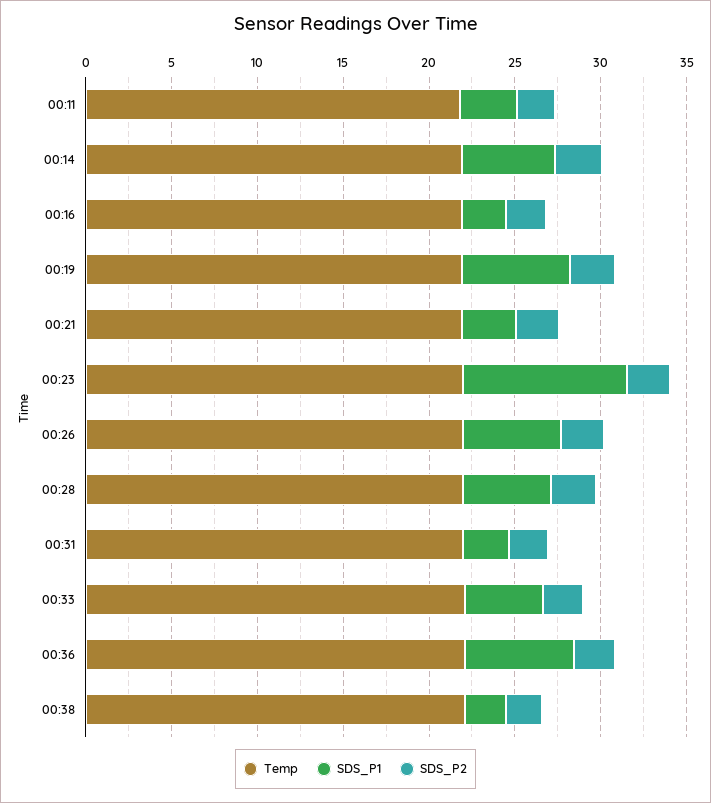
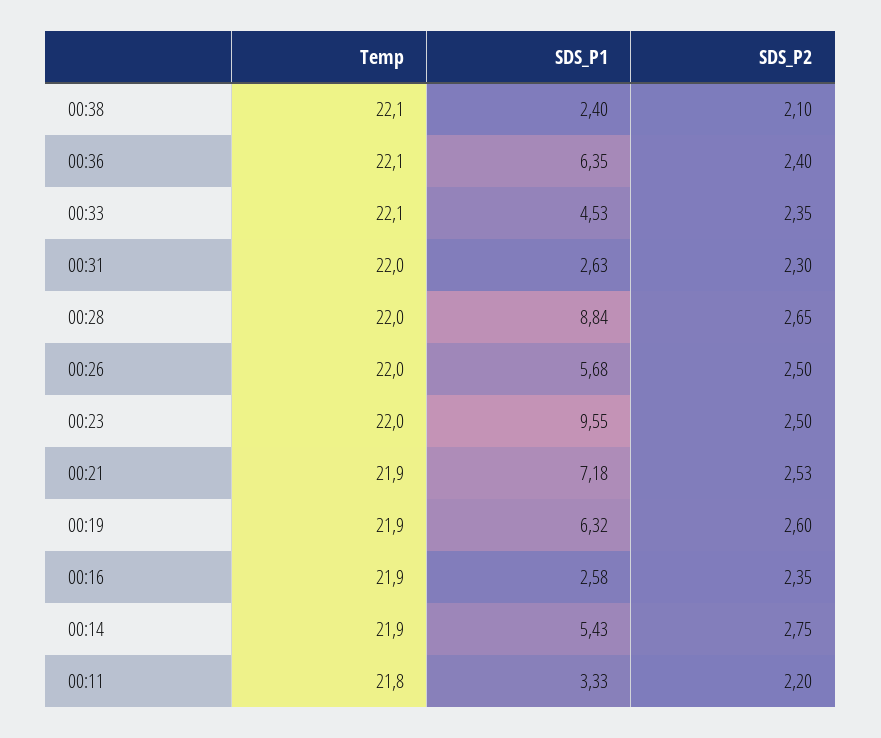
SDS_P1, 00:21: 3 -> 7.18
SDS_P1, 00:28: 5 -> 8.84

